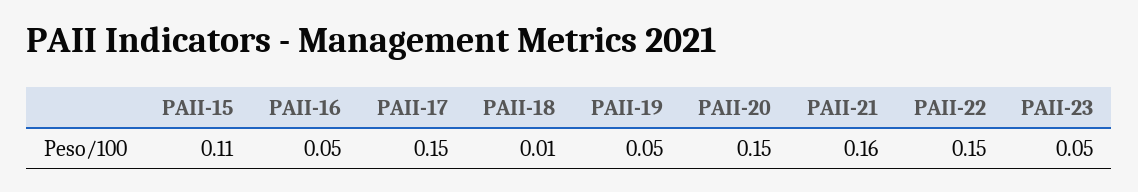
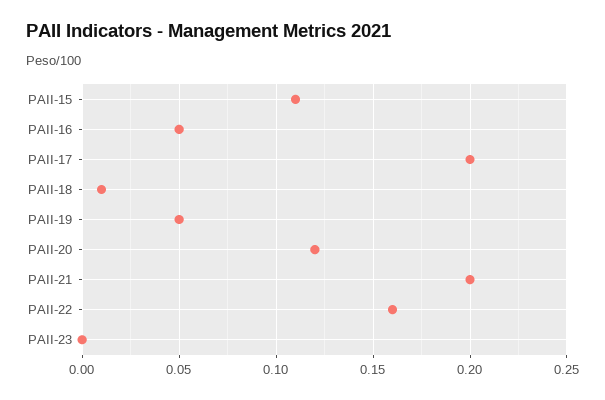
PAII-17: 0.15 -> 0.2
PAII-20: 0.15 -> 0.12
PAII-21: 0.16 -> 0.2
PAII-22: 0.15 -> 0.16
PAII-23: 0.05 -> 0

